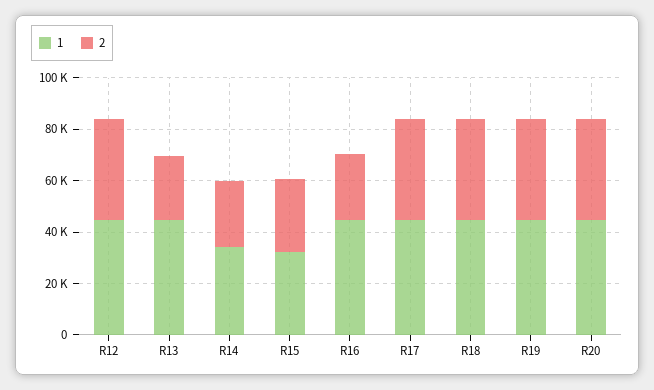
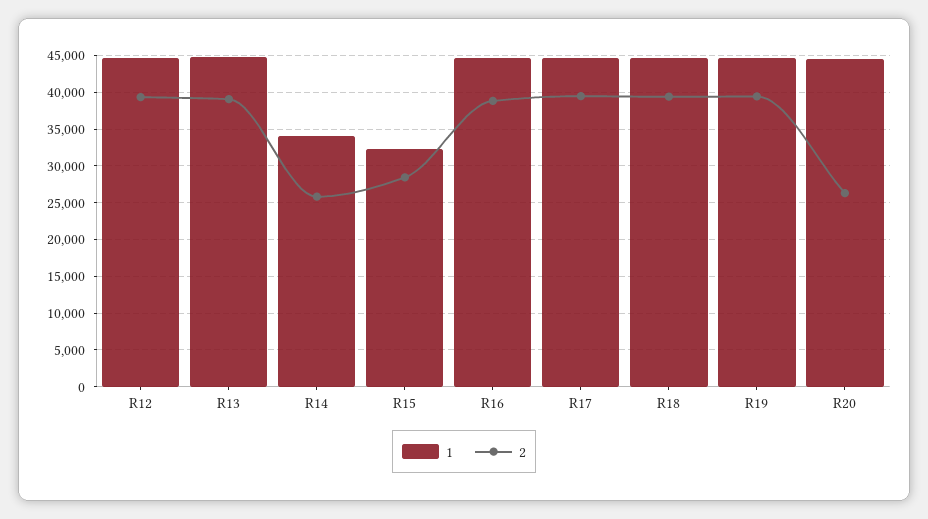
2, R13: 25000 -> 39000
2, R16: 25000 -> 39000
2, R20: 40000 -> 26000

